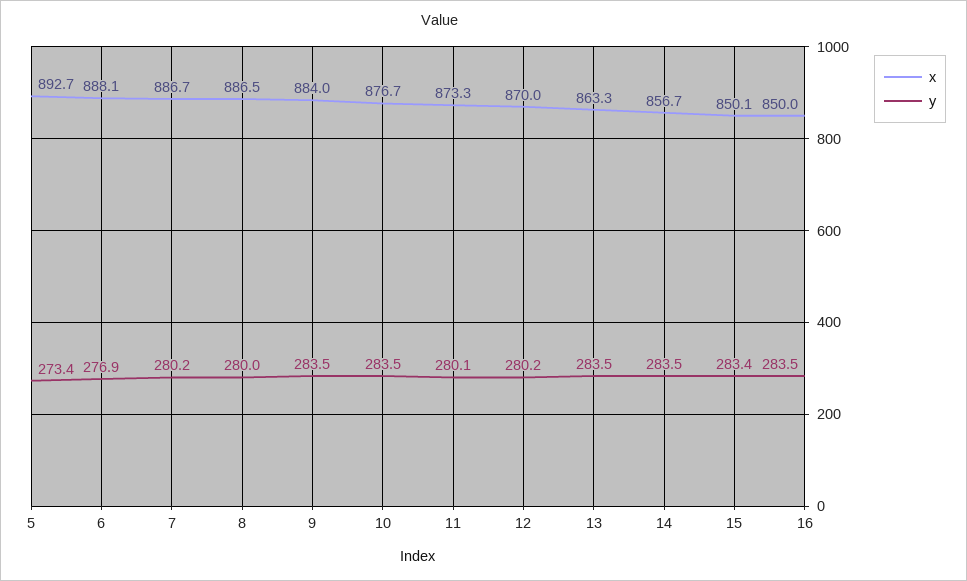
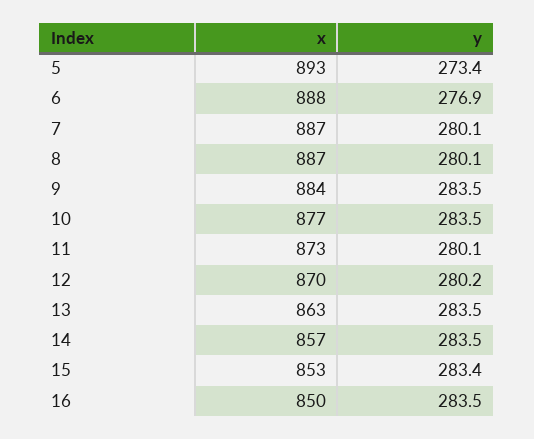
y, 7: 280.2 -> 280.1
y, 8: 280 -> 280.1
x, 15: 850.1 -> 853

